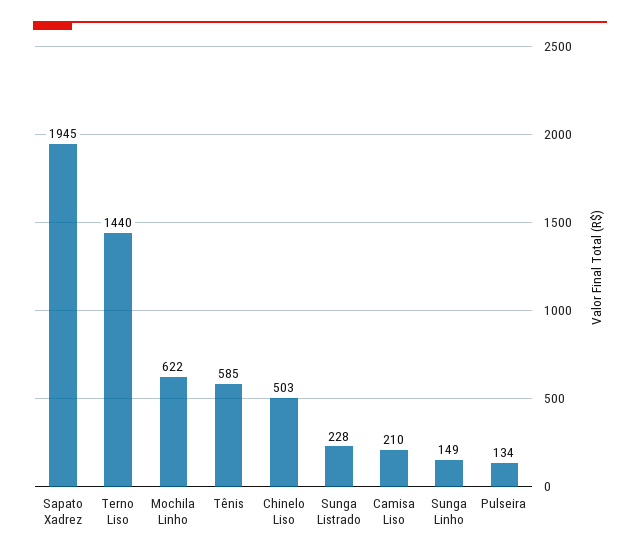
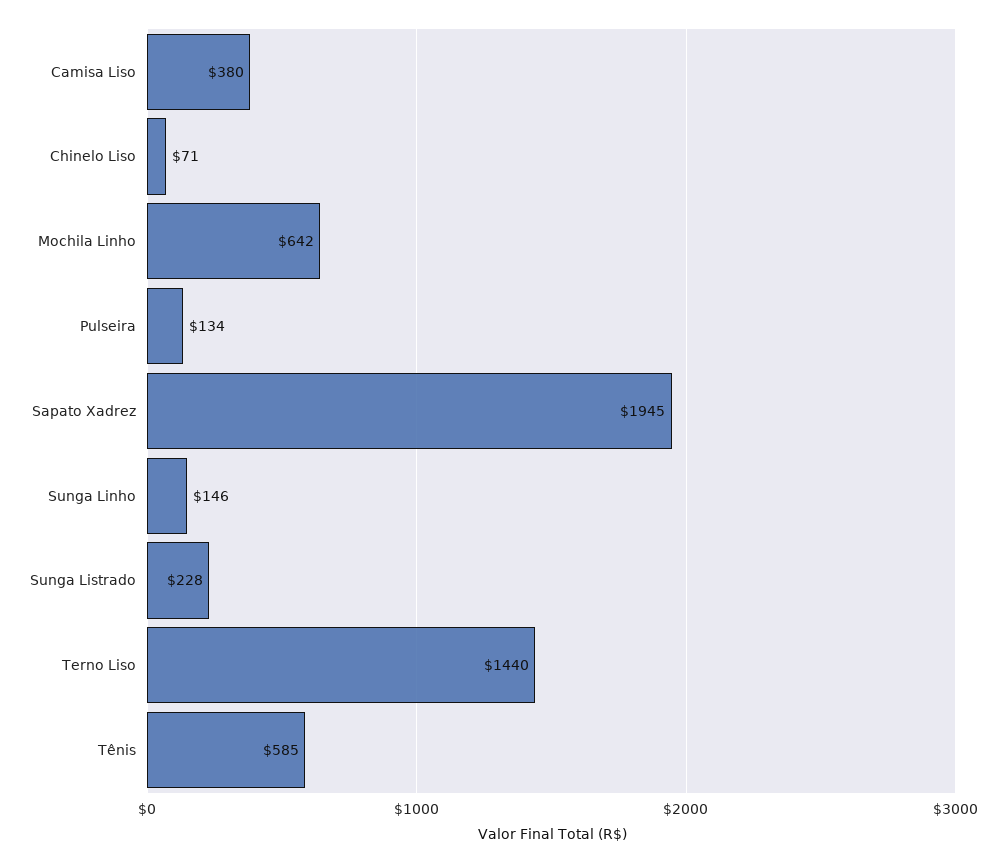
Mochila Linho: 622 -> 642
Chinelo Liso: 503 -> 71
Camisa Liso: 210 -> 380
Sunga Linho: 149 -> 146

